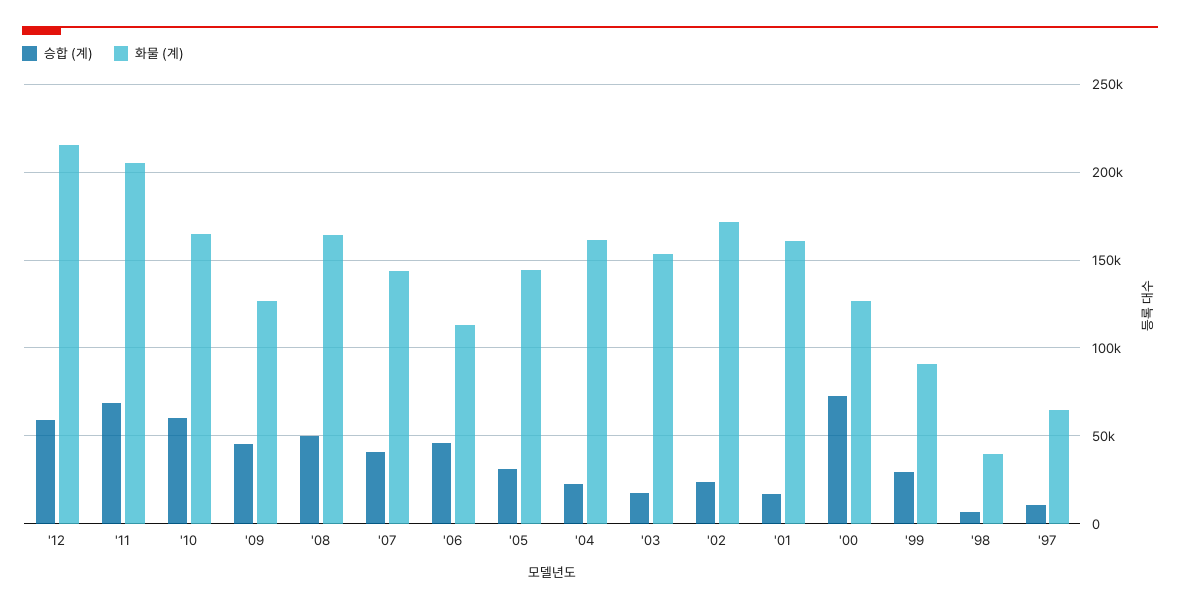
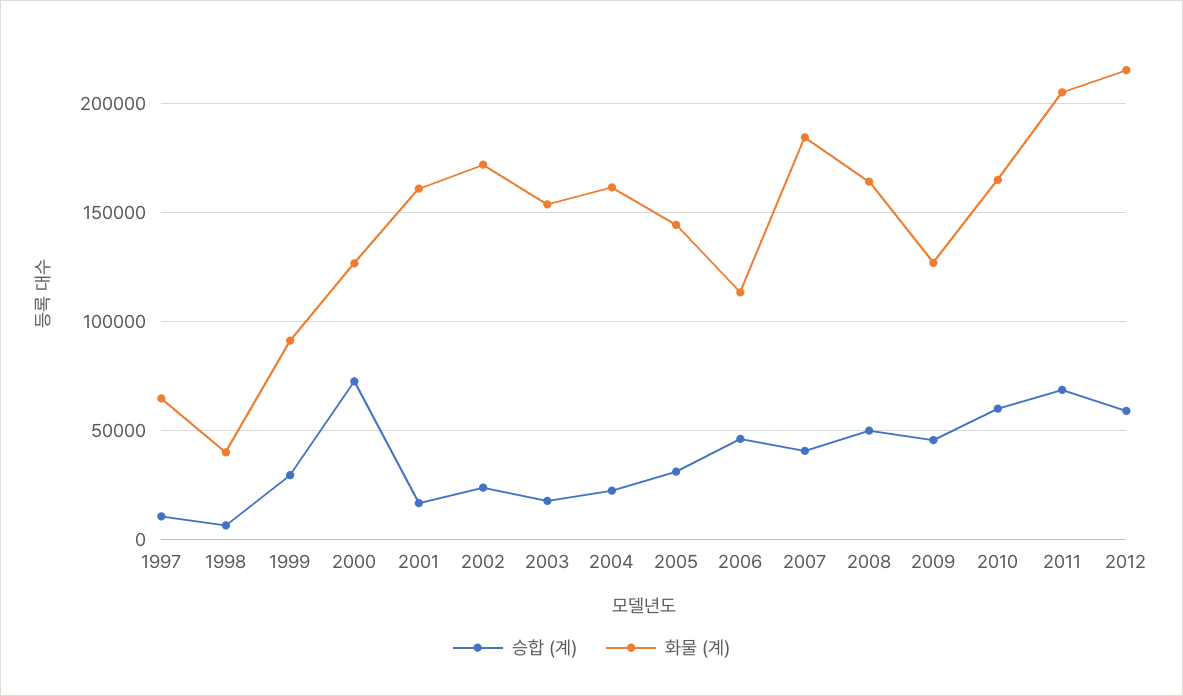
화물 (계), '07: 145000 -> 185000

